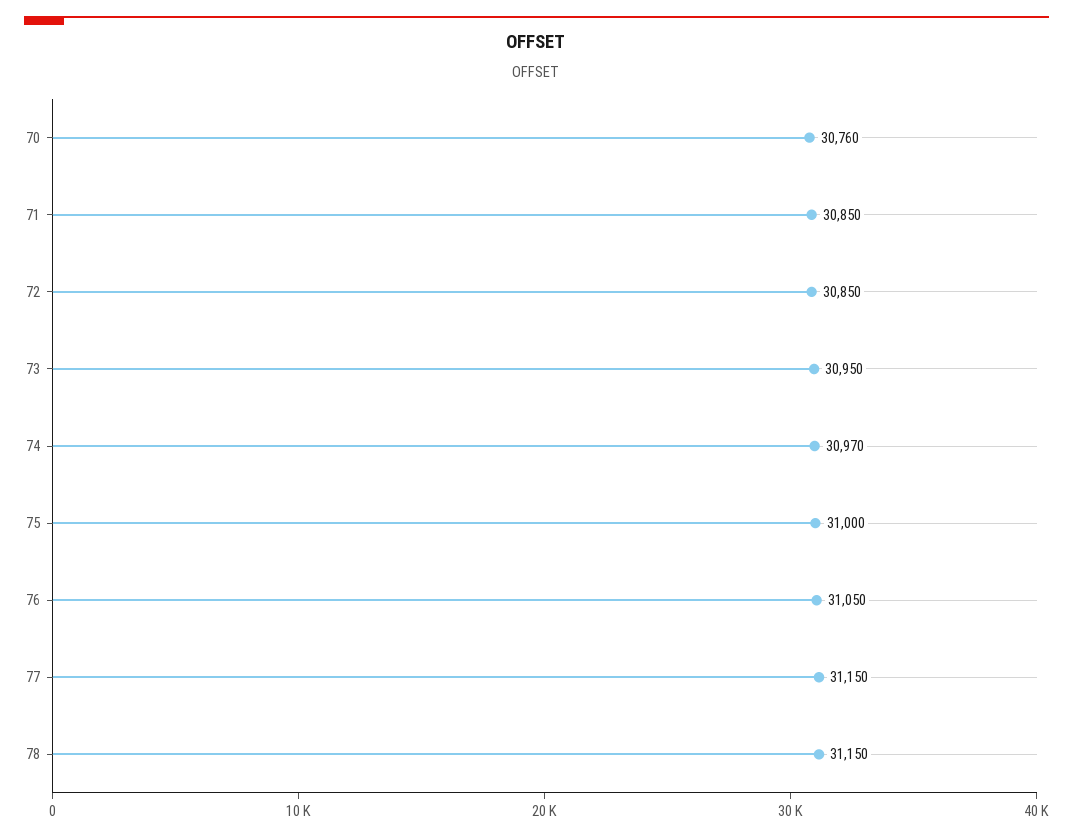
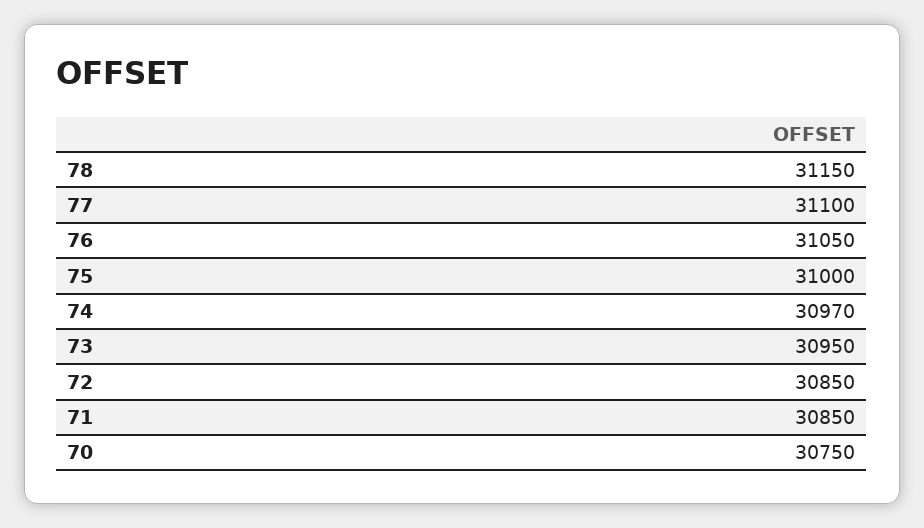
70: 30760 -> 30750
77: 31150 -> 31100

